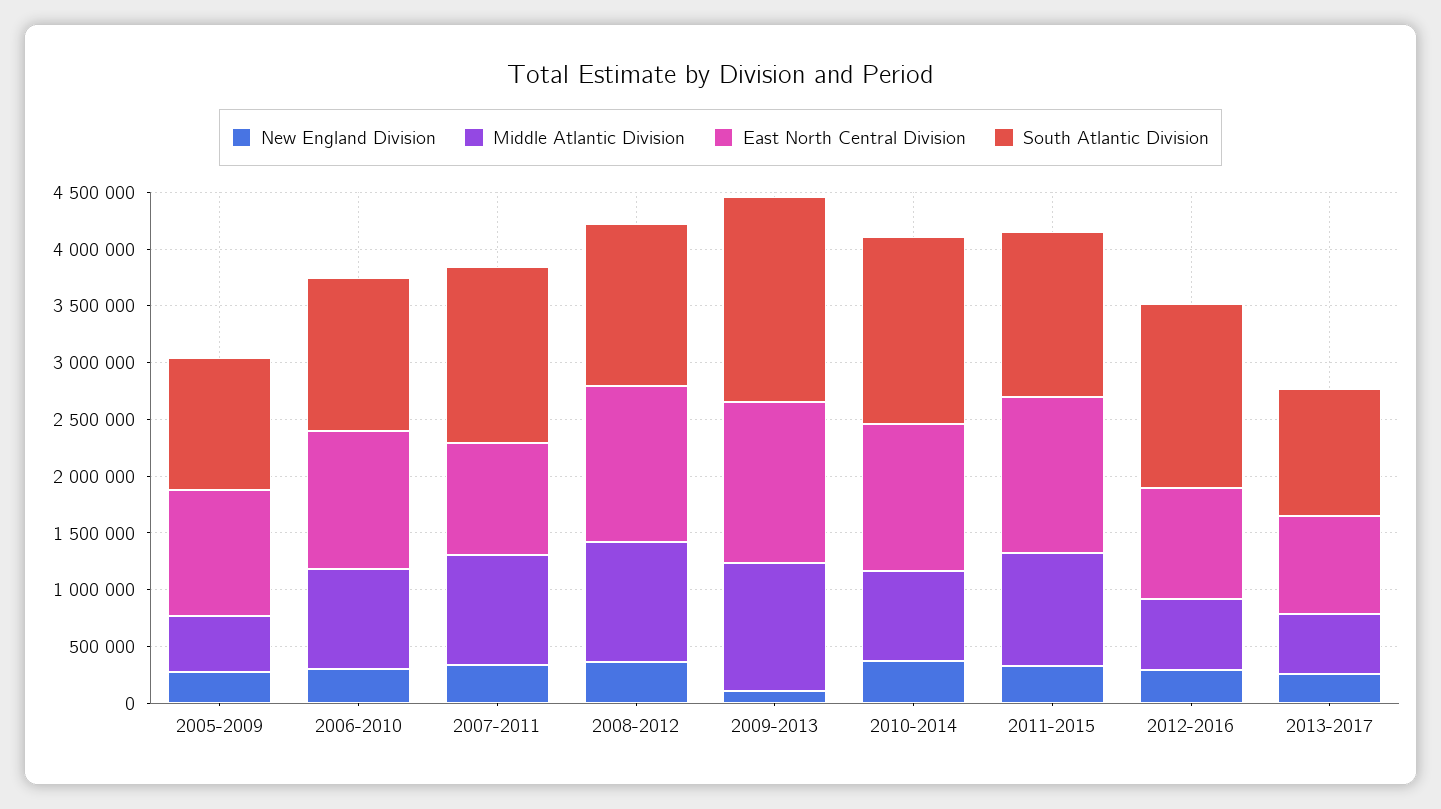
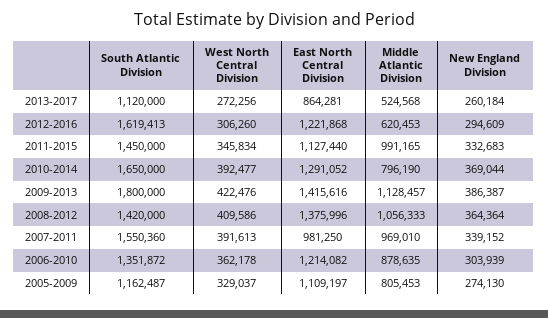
Middle Atlantic Division, 2005-2009: 500000 -> 805453
New England Division, 2009-2013: 100000 -> 386387
East North Central Division, 2011-2015: 1400000 -> 1127440
East North Central Division, 2012-2016: 1000000 -> 1221868
West North Central Division, 2013-2017: none -> 272256
West North Central Division, 2012-2016: none -> 306260
West North Central Division, 2011-2015: none -> 345834
West North Central Division, 2010-2014: none -> 392477
West North Central Division, 2009-2013: none -> 422476
West North Central Division, 2008-2012: none -> 409586
West North Central Division, 2007-2011: none -> 391613
West North Central Division, 2006-2010: none -> 362178
West North Central Division, 2005-2009: none -> 329037

